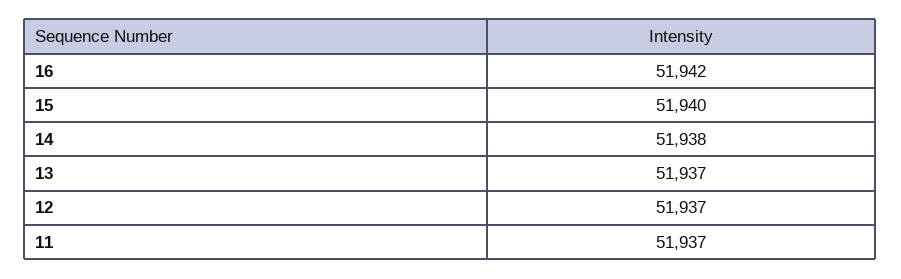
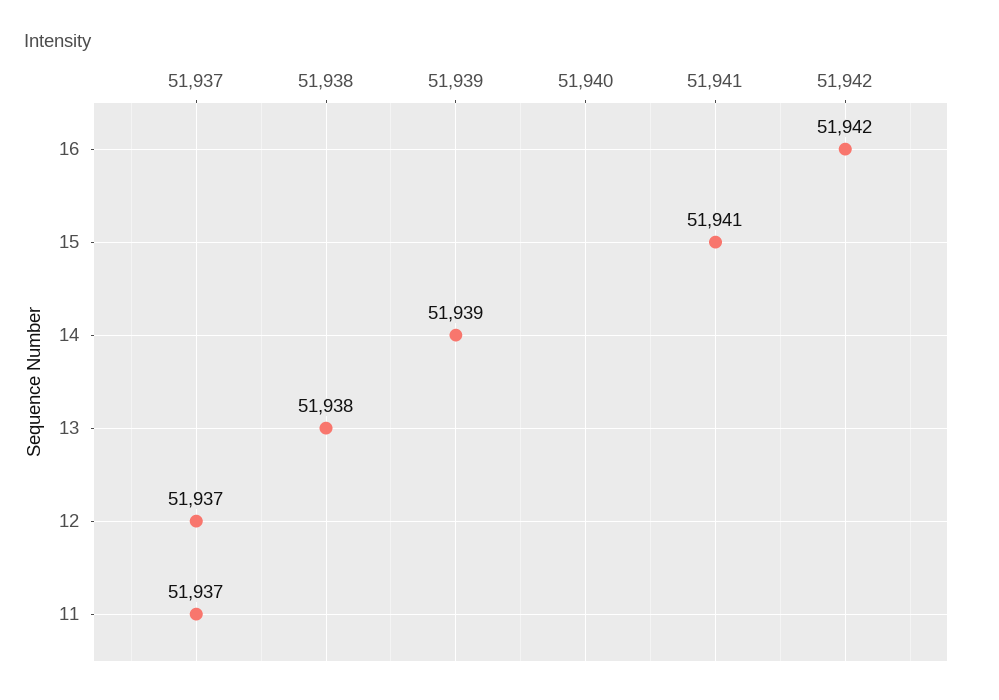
15: 51940 -> 51941
14: 51938 -> 51939
13: 51937 -> 51938

